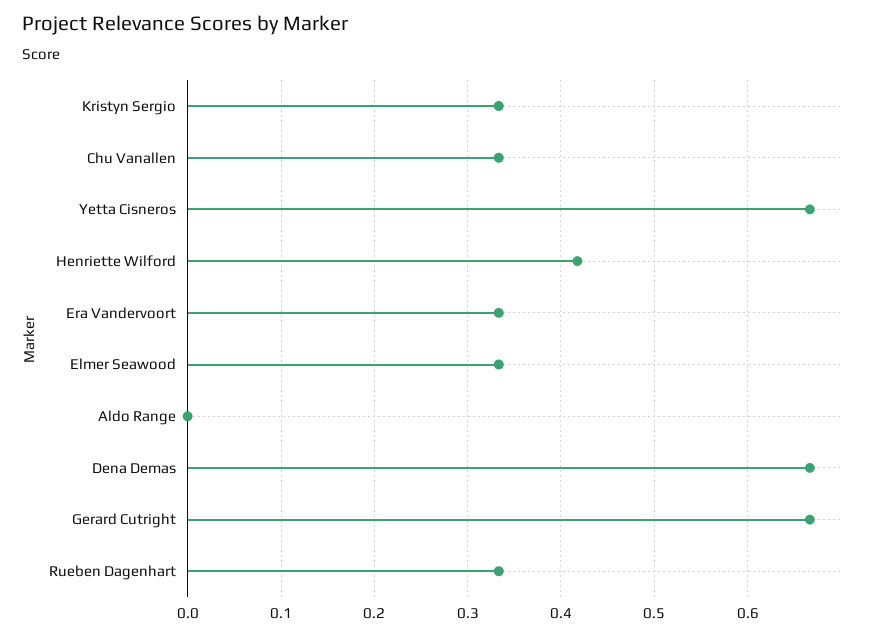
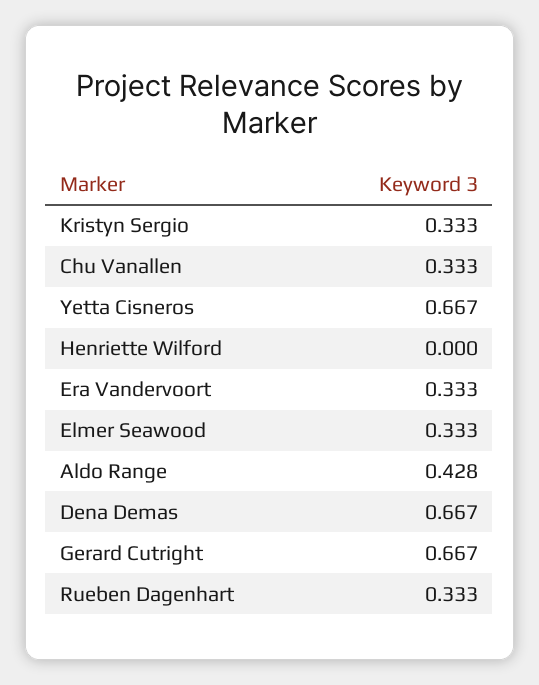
Henriette Wilford: 0.42 -> 0
Aldo Range: 0 -> 0.428

